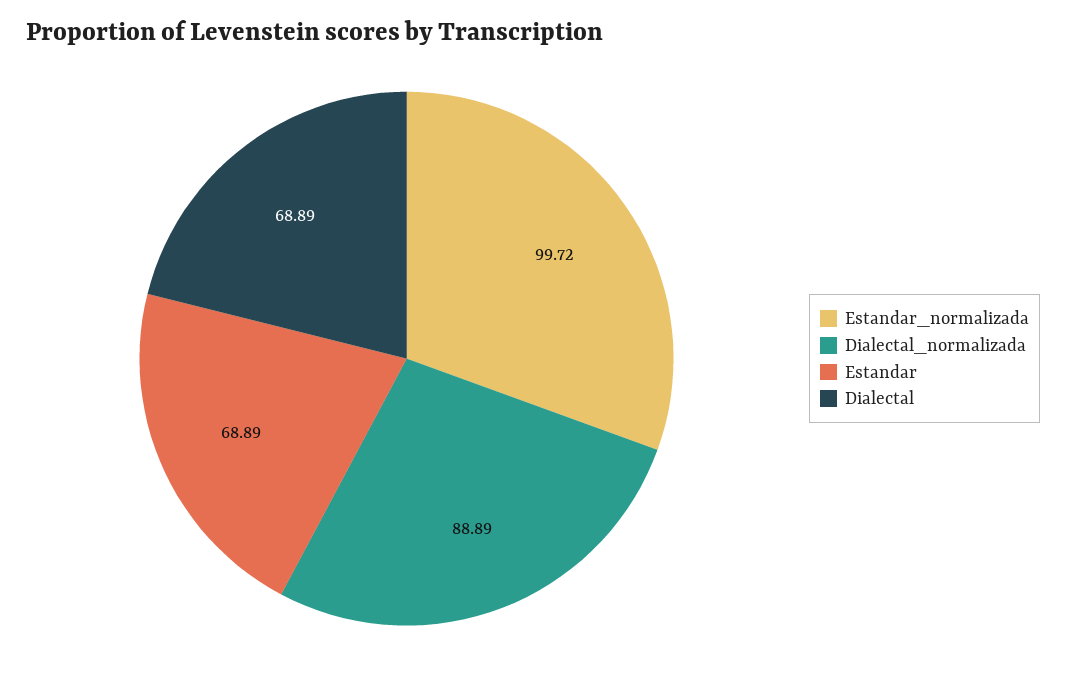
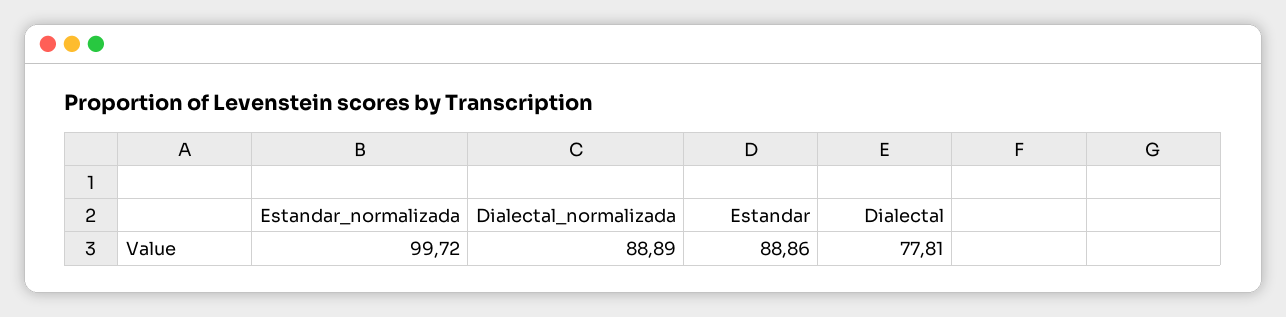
Estandar: 68.89 -> 88.86
Dialectal: 68.89 -> 77.81

